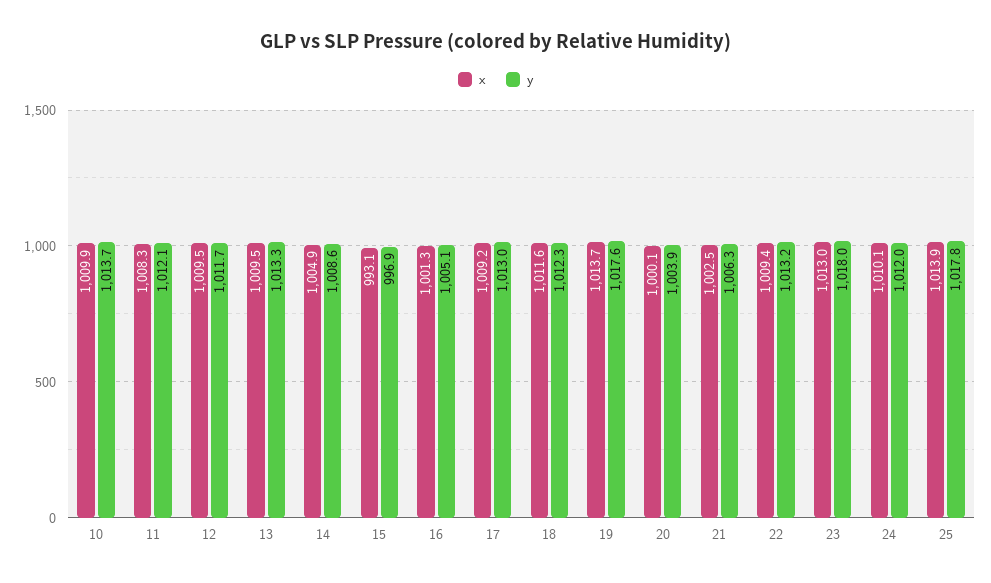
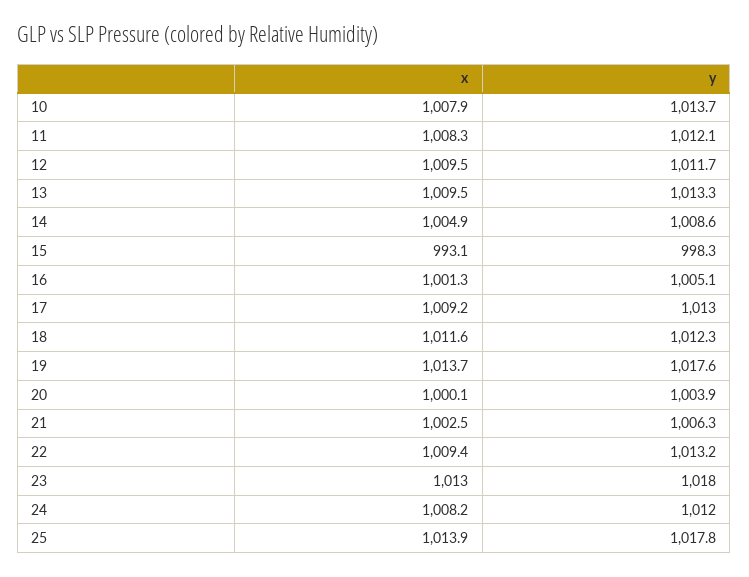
x, 10: 1009.9 -> 1007.9
y, 15: 996.9 -> 998.3
x, 24: 1010.1 -> 1008.2

